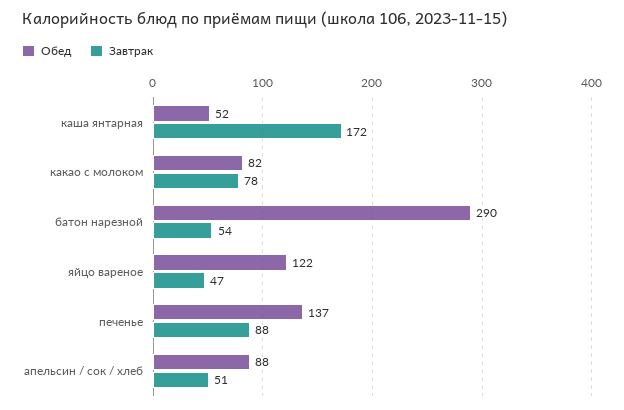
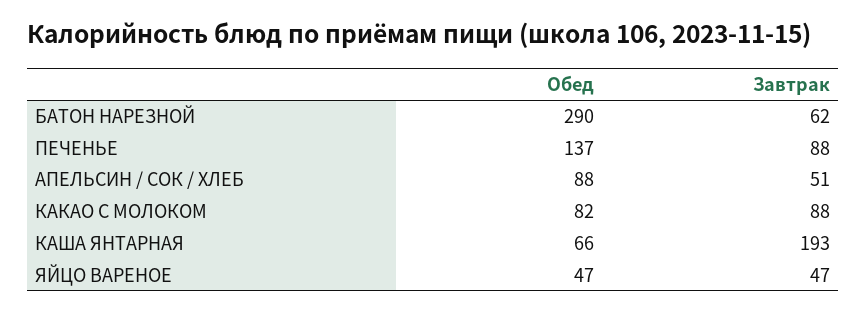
Обед, каша янтарная: 52 -> 66
Завтрак, каша янтарная: 172 -> 193
Завтрак, какао с молоком: 78 -> 88
Завтрак, батон нарезной: 54 -> 62
Обед, яйцо вареное: 122 -> 47

